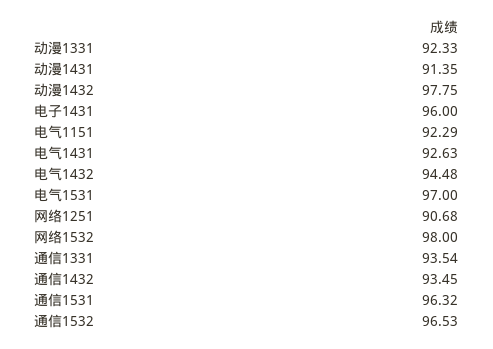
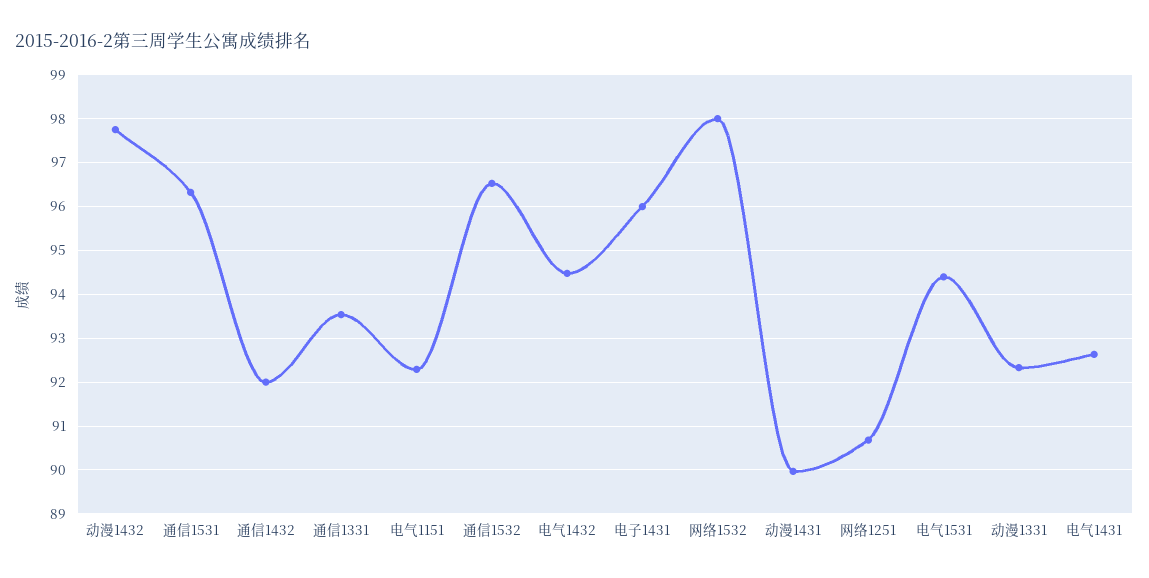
动漫1431: 91.35 -> 90
电气1531: 97 -> 94.4
通信1432: 93.45 -> 92

